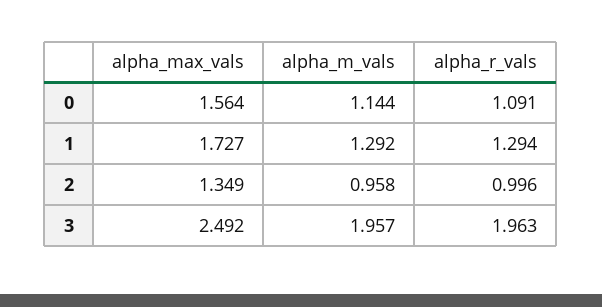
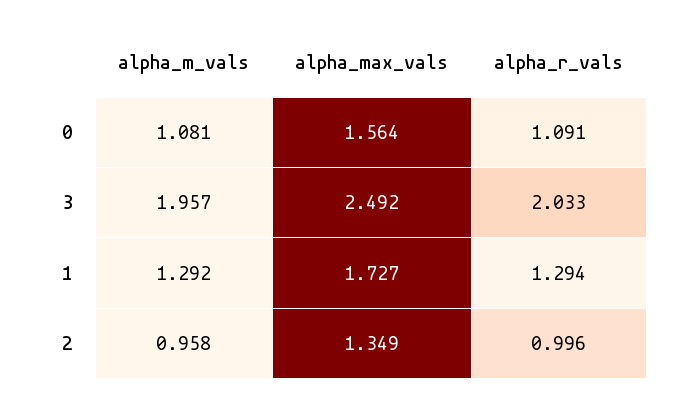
alpha_m_vals, 0: 1.144 -> 1.081
alpha_r_vals, 3: 1.963 -> 2.033

